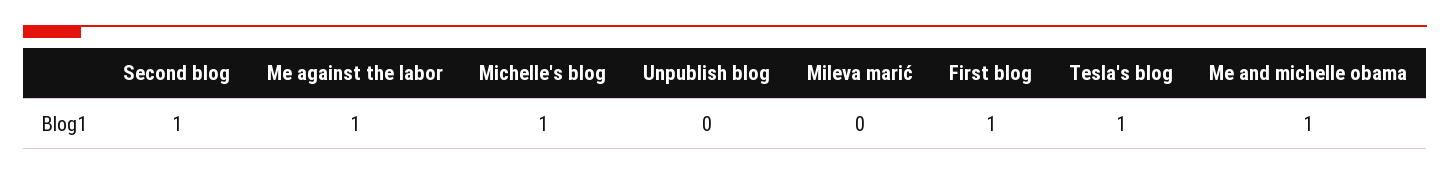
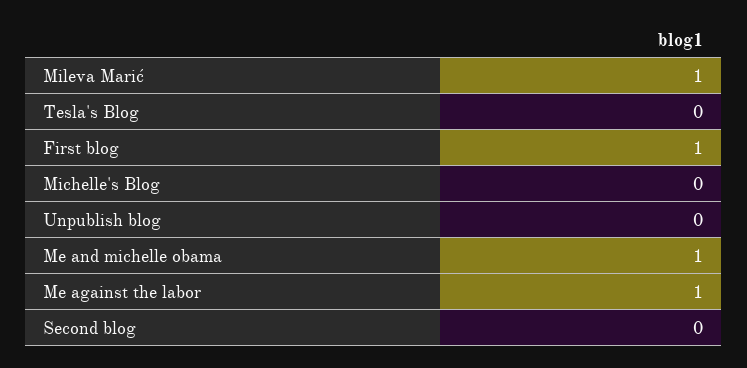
Second blog: 1 -> 0
Michelle's blog: 1 -> 0
Mileva marić: 0 -> 1
Tesla's blog: 1 -> 0

